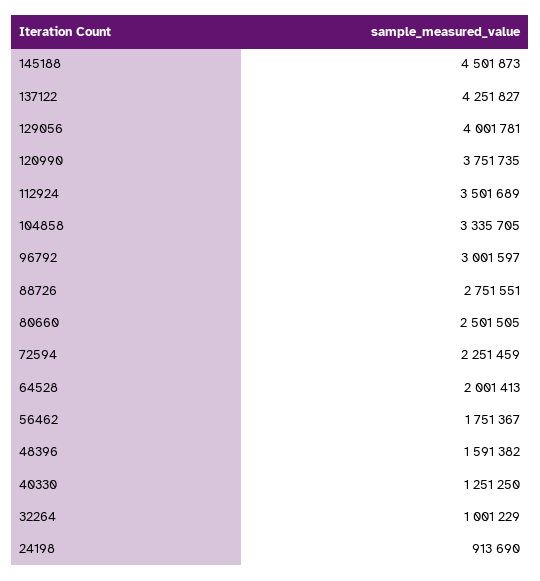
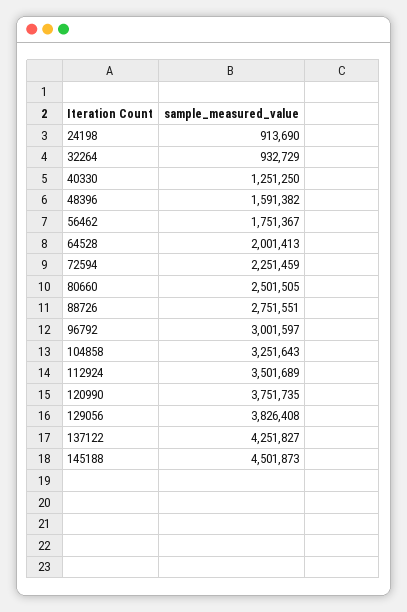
129056: 4001781 -> 3826408
104858: 3335705 -> 3251643
32264: 1001229 -> 932729

